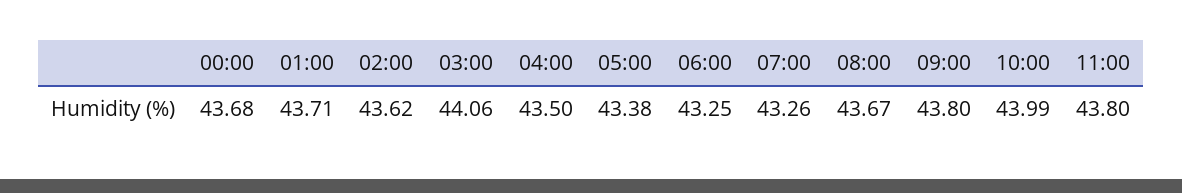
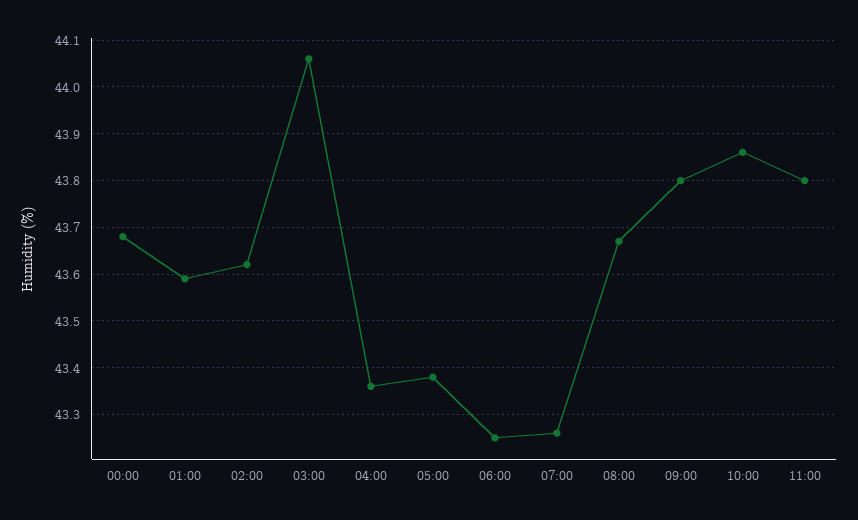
01:00: 43.71 -> 43.6
04:00: 43.5 -> 43.35
10:00: 43.99 -> 43.85

